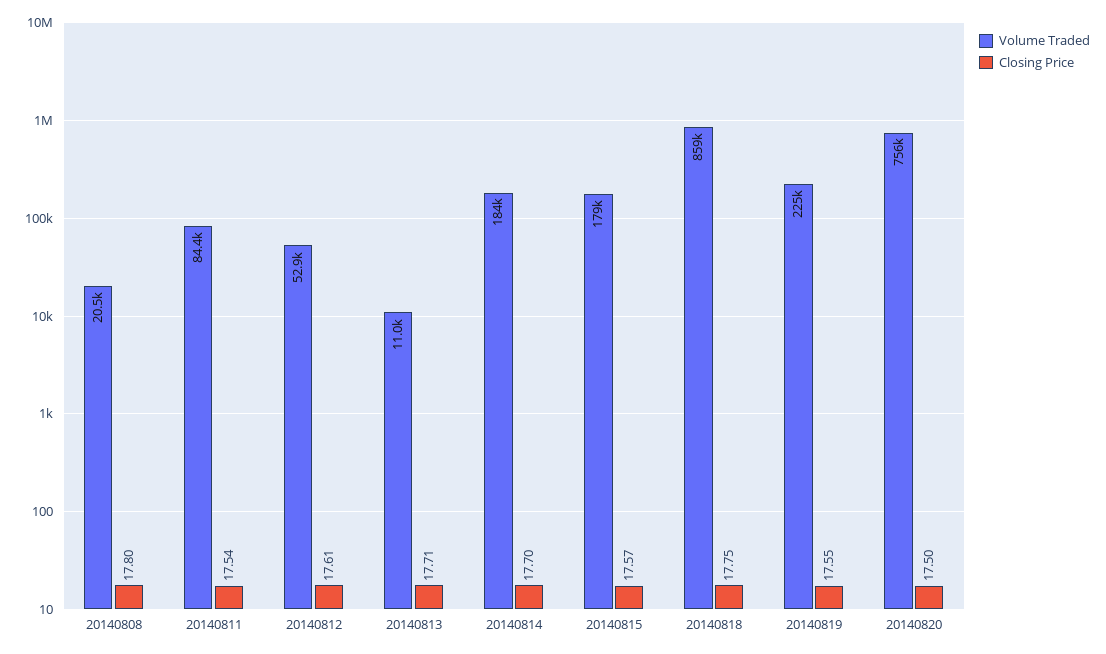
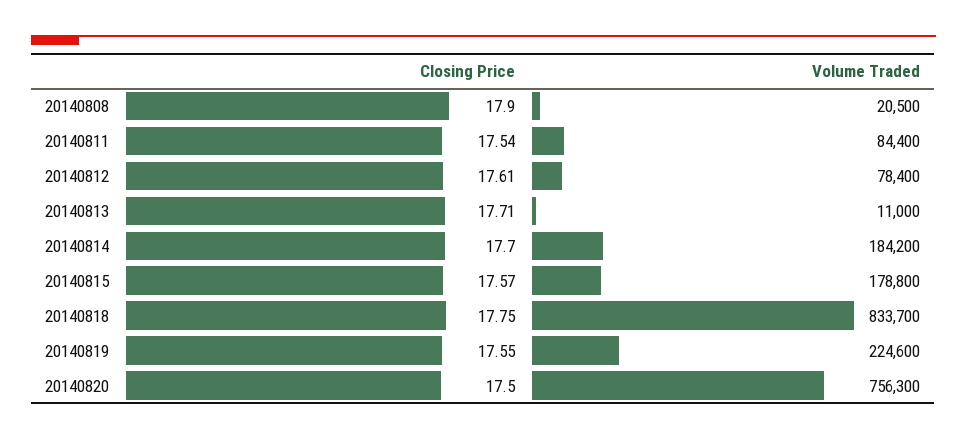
Closing Price, 20140808: 17.8 -> 17.9
Volume Traded, 20140812: 52900 -> 78400
Volume Traded, 20140818: 859000 -> 833700

